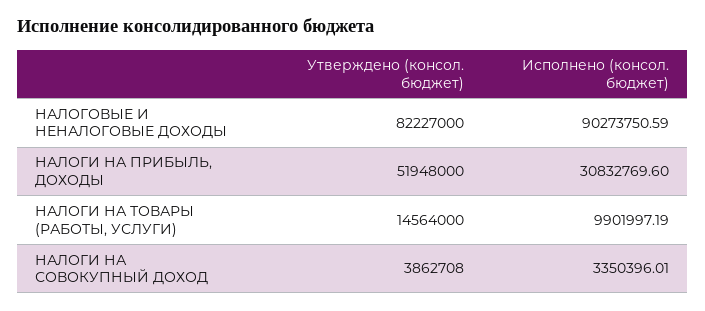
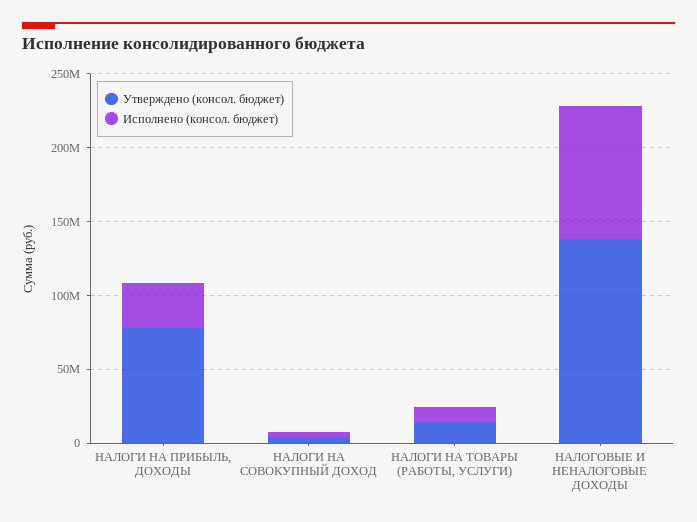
Утверждено (консол. бюджет), НАЛОГОВЫЕ И НЕНАЛОГОВЫЕ ДОХОДЫ: 82227000 -> 140000000
Утверждено (консол. бюджет), НАЛОГИ НА ПРИБЫЛЬ, ДОХОДЫ: 51948000 -> 80000000

